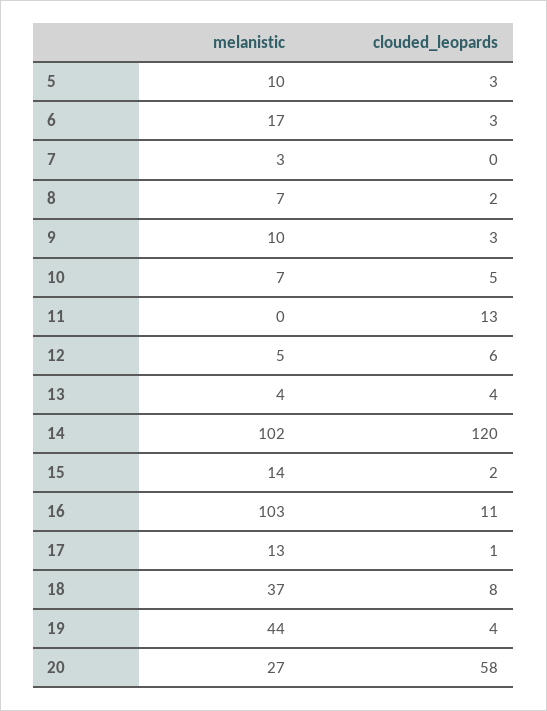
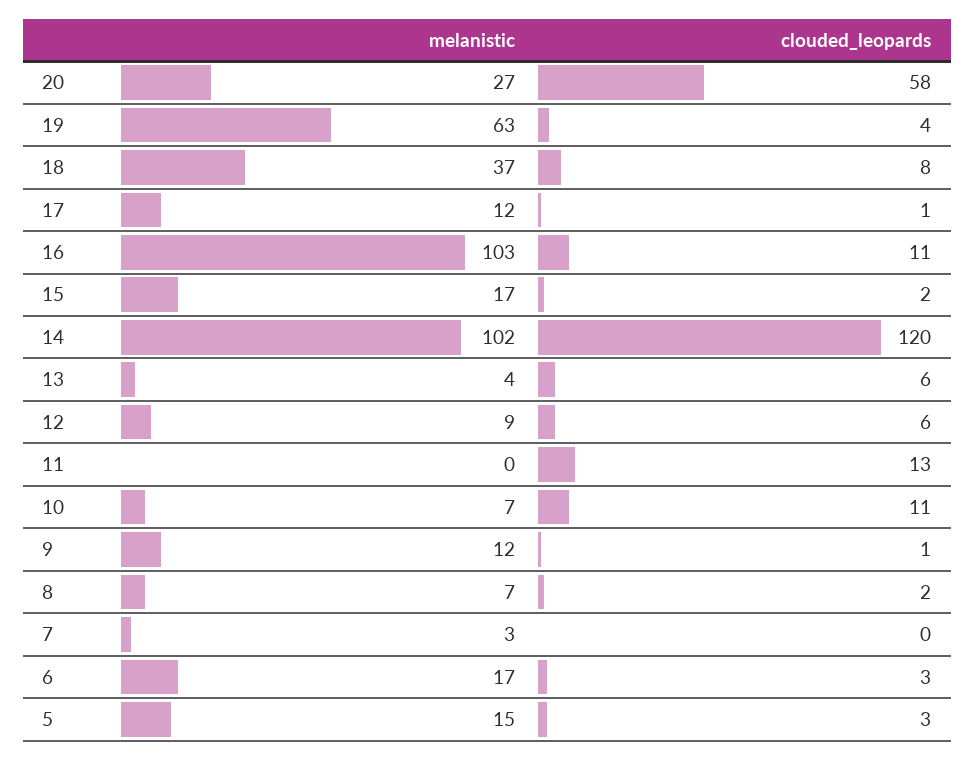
melanistic, 5: 10 -> 15
melanistic, 9: 10 -> 12
clouded_leopards, 9: 3 -> 1
clouded_leopards, 10: 5 -> 11
melanistic, 12: 5 -> 9
clouded_leopards, 13: 4 -> 6
melanistic, 15: 14 -> 17
melanistic, 17: 13 -> 12
melanistic, 19: 44 -> 63

